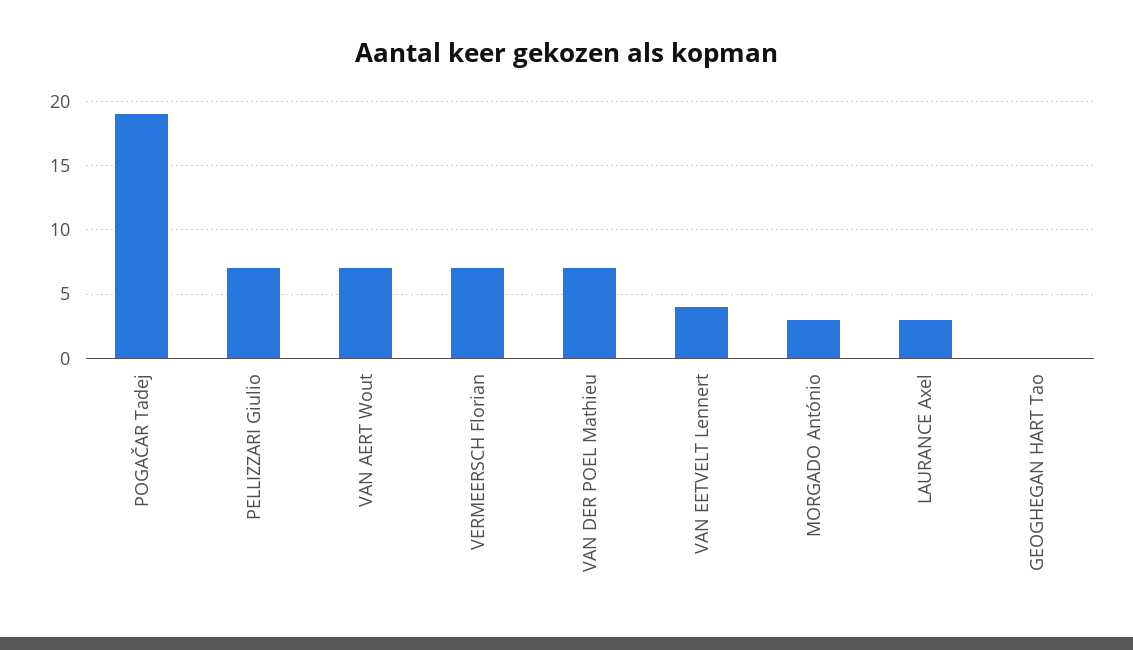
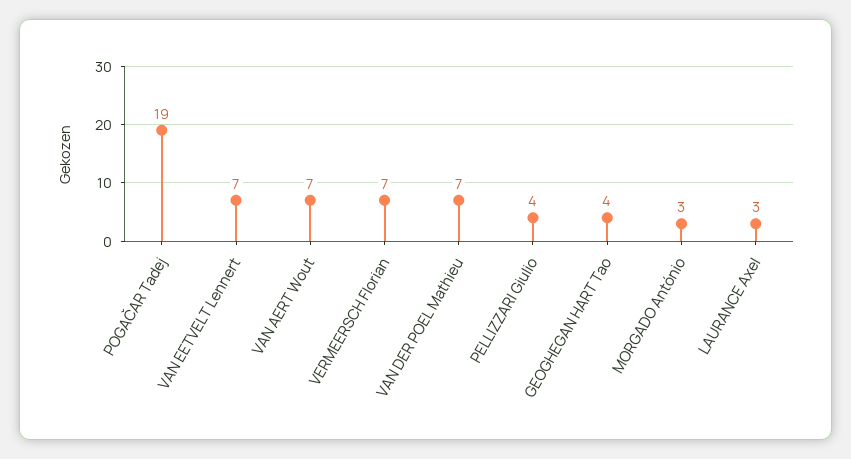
PELLIZZARI Giulio: 7 -> 4
VAN EETVELT Lennert: 4 -> 7
GEOGHEGAN HART Tao: 0 -> 4

